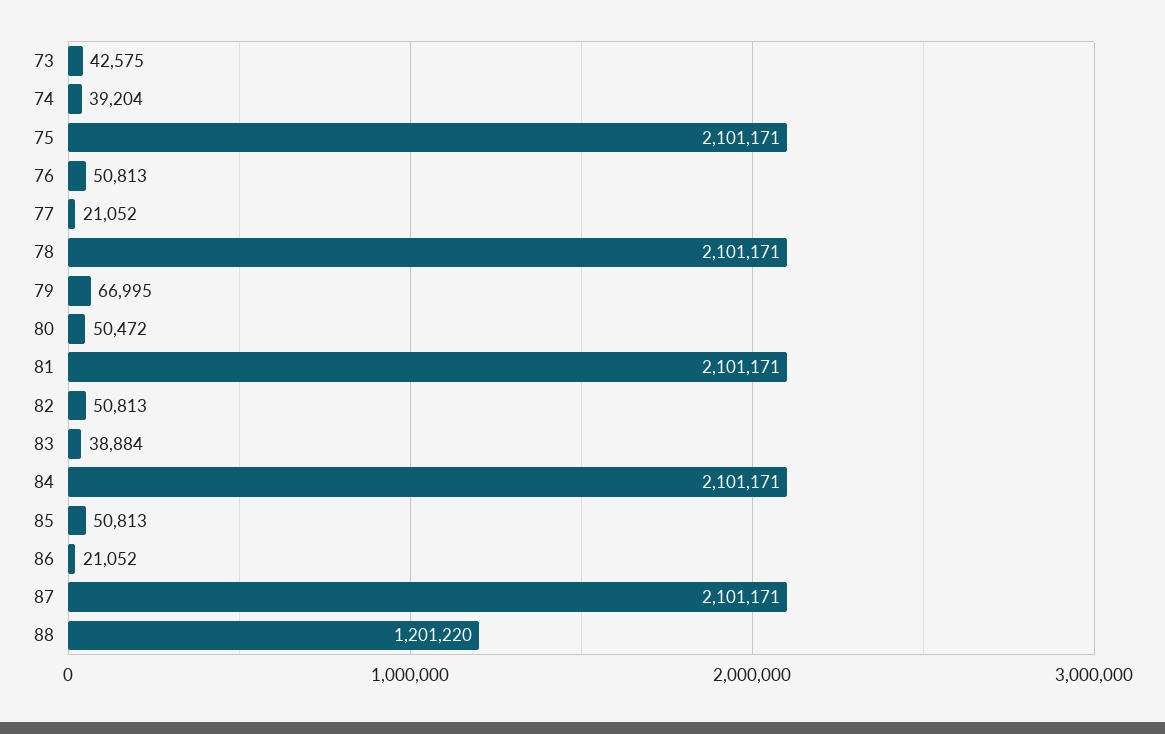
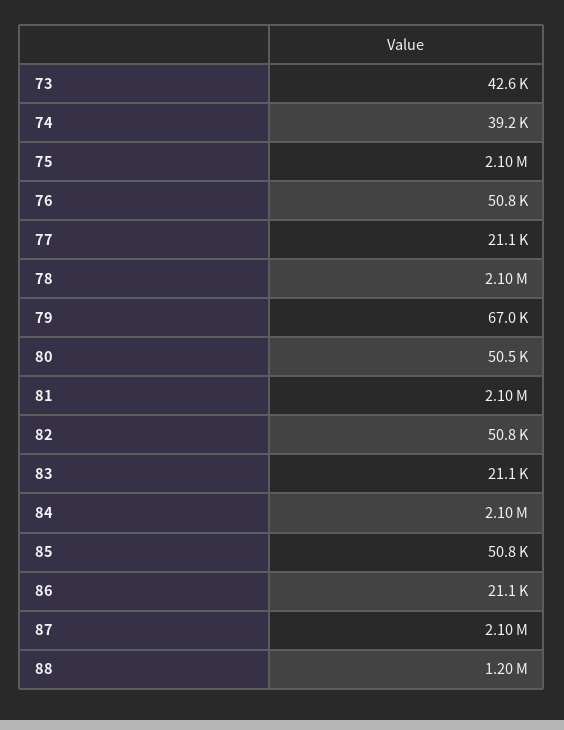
83: 38884 -> 21100

